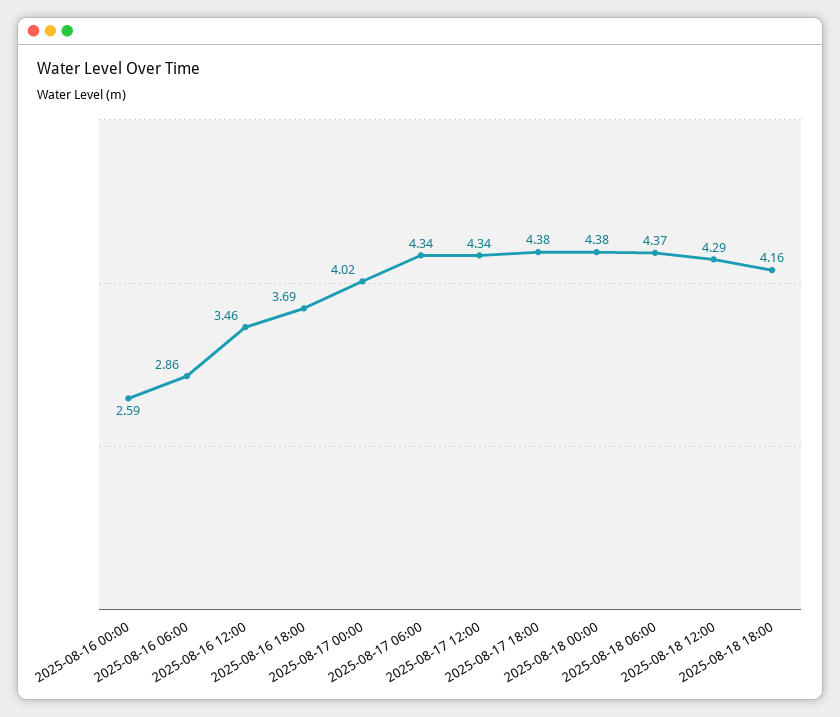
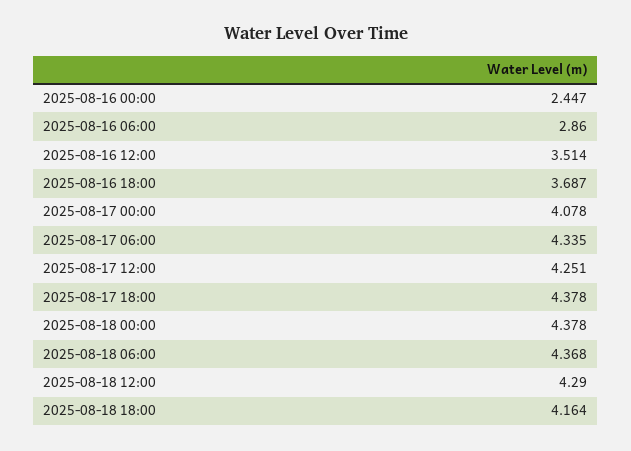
2025-08-16 00:00: 2.59 -> 2.447
2025-08-16 12:00: 3.46 -> 3.514
2025-08-17 00:00: 4.02 -> 4.078
2025-08-17 12:00: 4.34 -> 4.251

